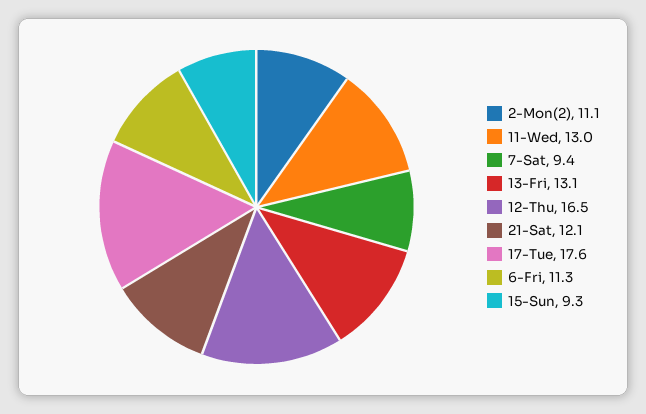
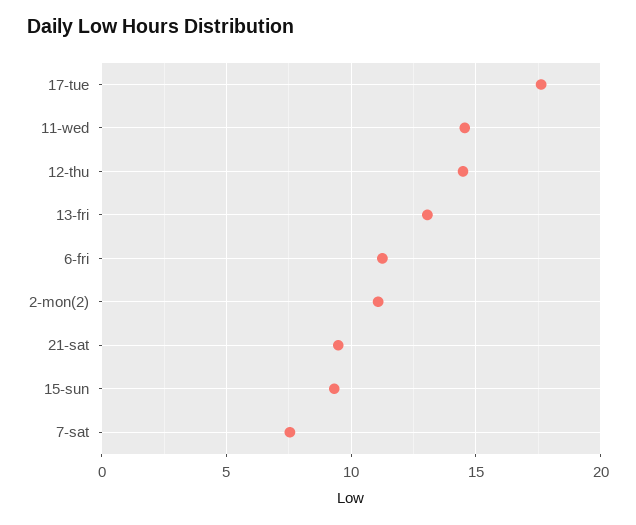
11-Wed: 13 -> 14.5
7-Sat: 9.4 -> 7.5
12-Thu: 16.5 -> 14.5
21-Sat: 12.1 -> 9.5

